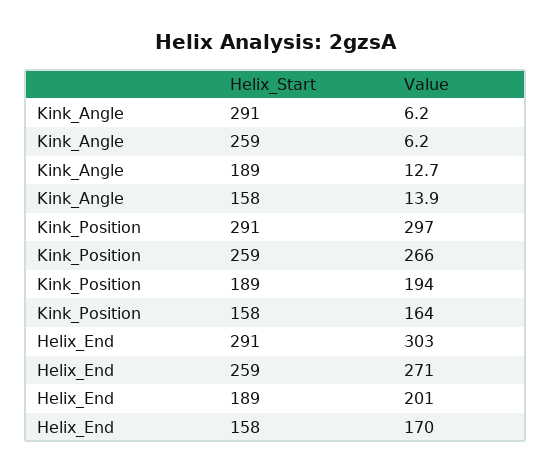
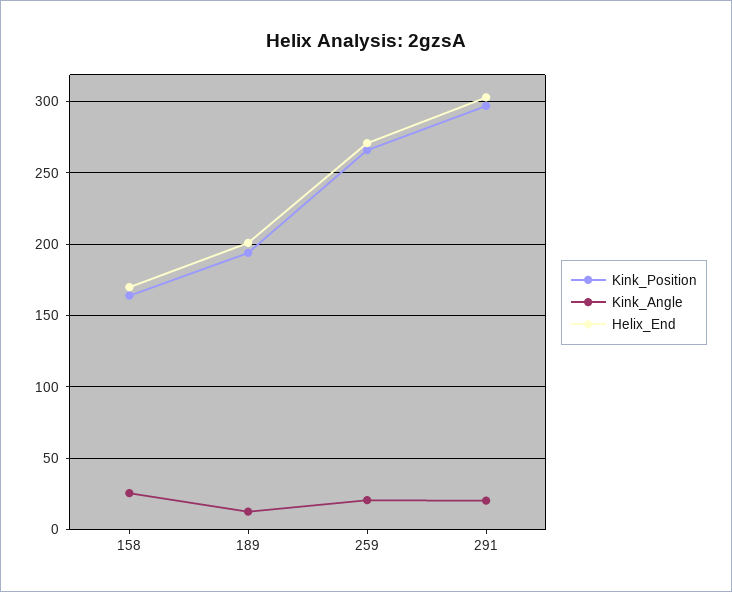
Kink_Angle, 291: 6.2 -> 20
Kink_Angle, 259: 6.2 -> 20
Kink_Angle, 158: 13.9 -> 25

